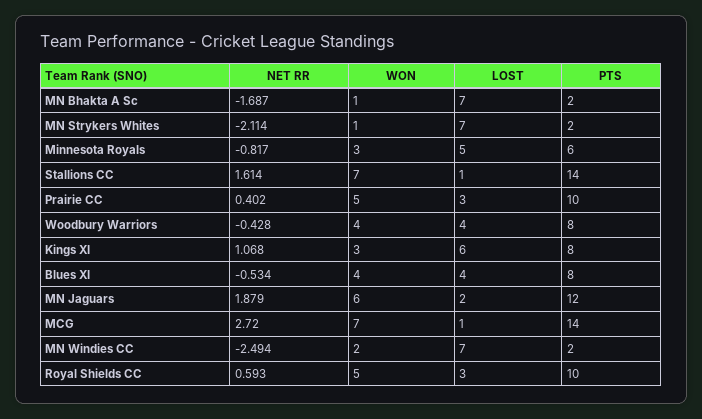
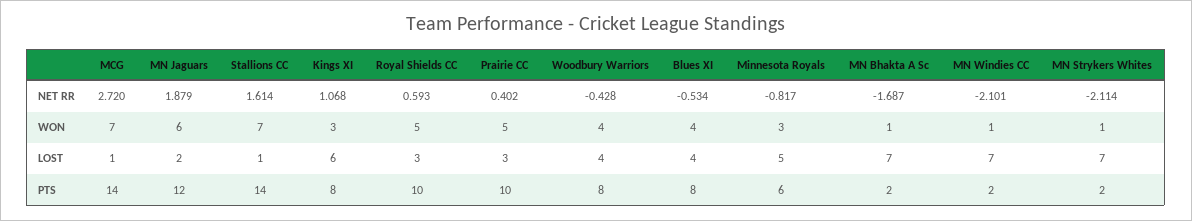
NET RR, MN Windies CC: -2.494 -> -2.101
WON, MN Windies CC: 2 -> 1

